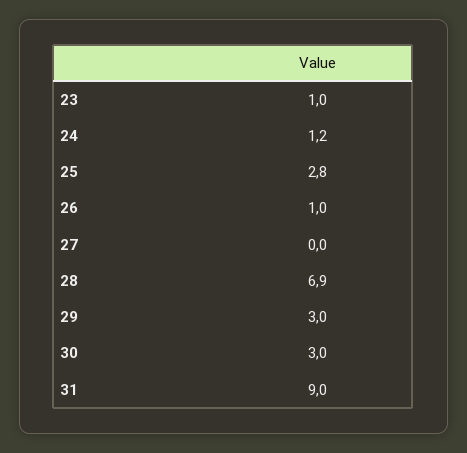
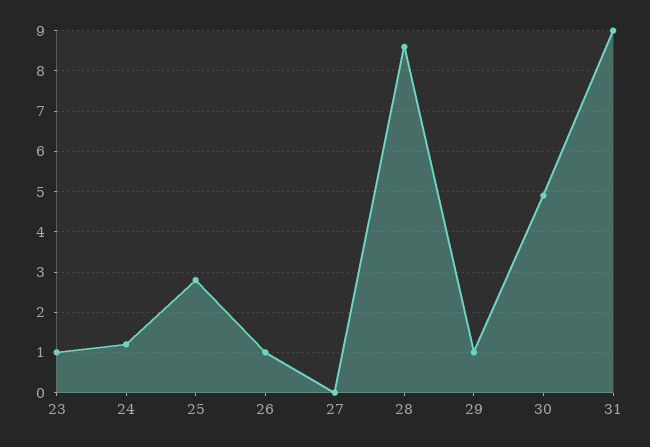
28: 6.9 -> 8.5
29: 3 -> 1
30: 3 -> 5

